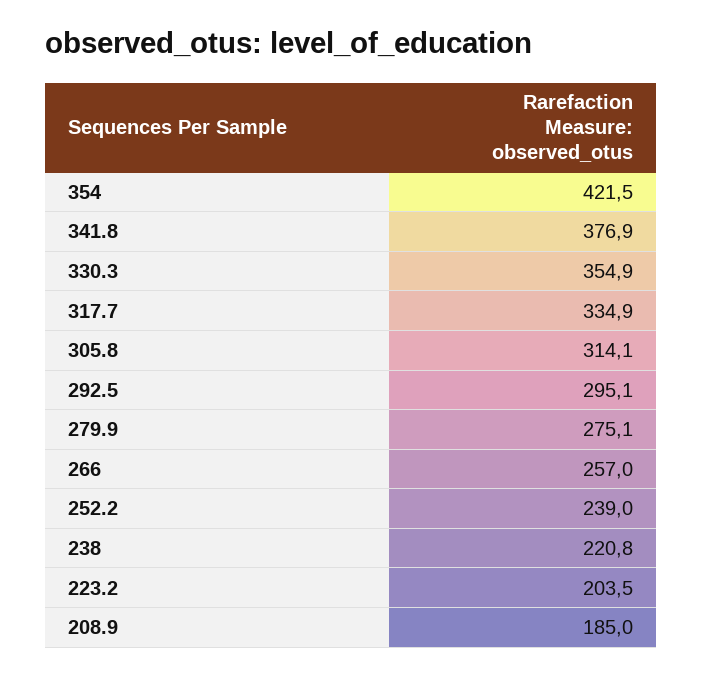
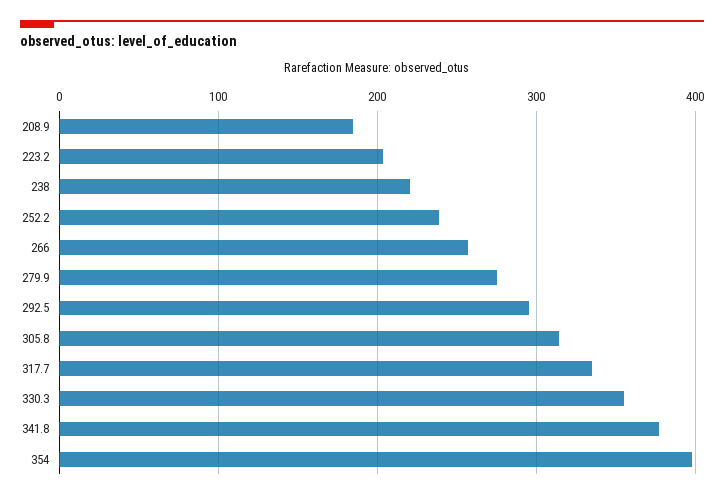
354: 421.5 -> 400

